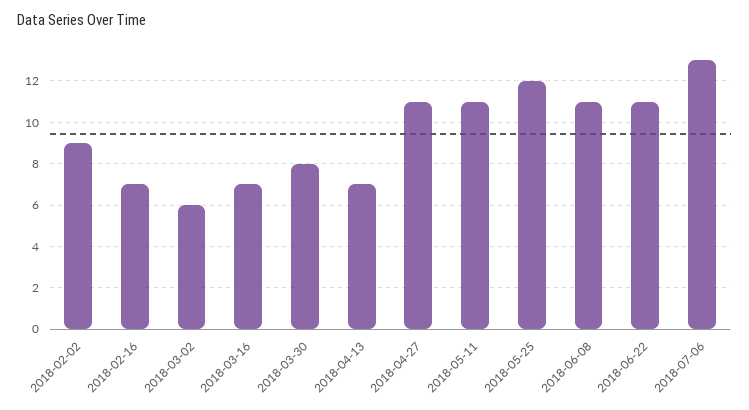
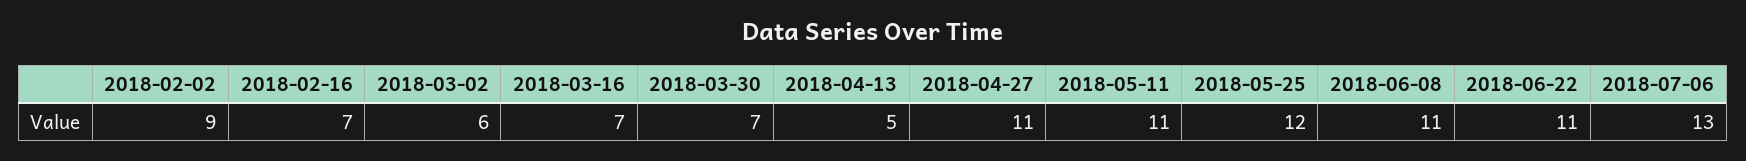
2018-03-30: 8 -> 7
2018-04-13: 7 -> 5

